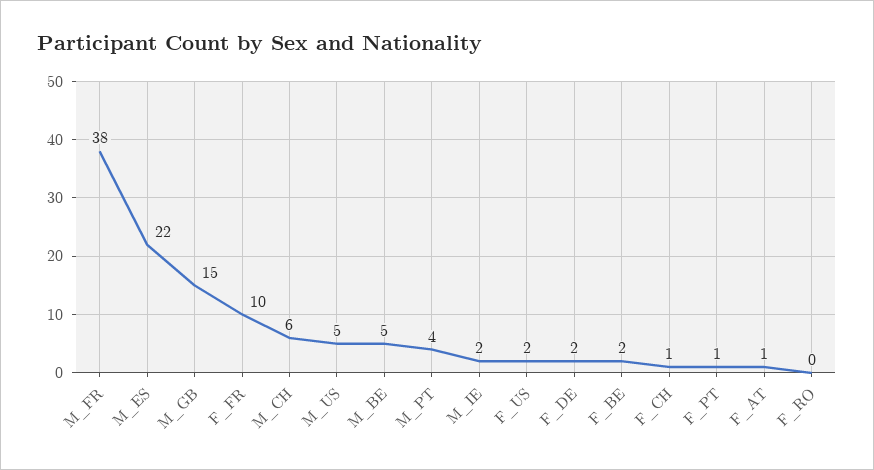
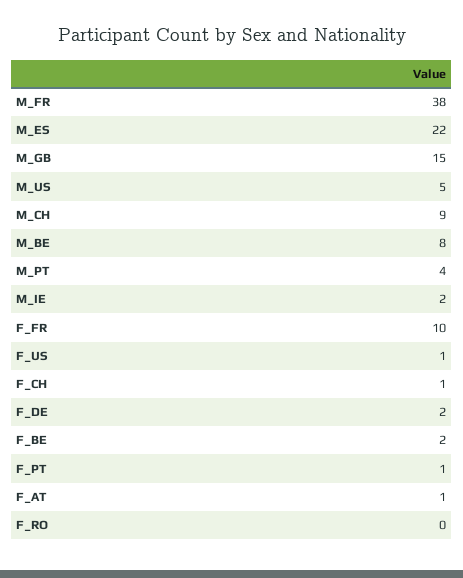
M_CH: 6 -> 9
M_BE: 5 -> 8
F_US: 2 -> 1

